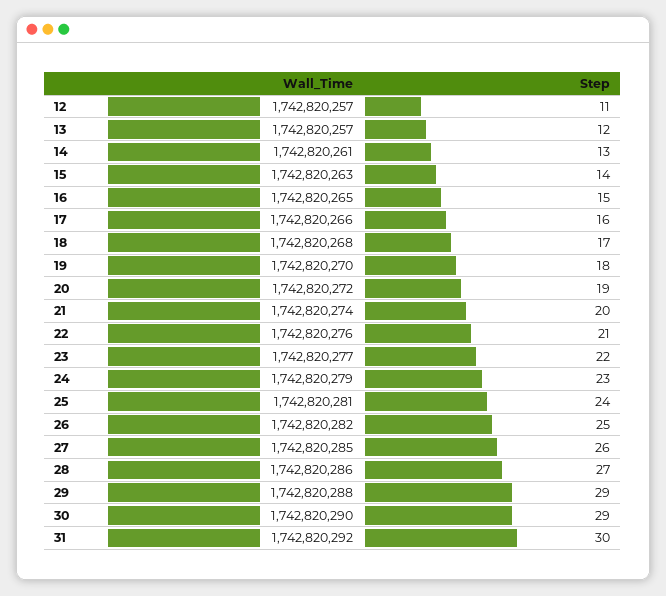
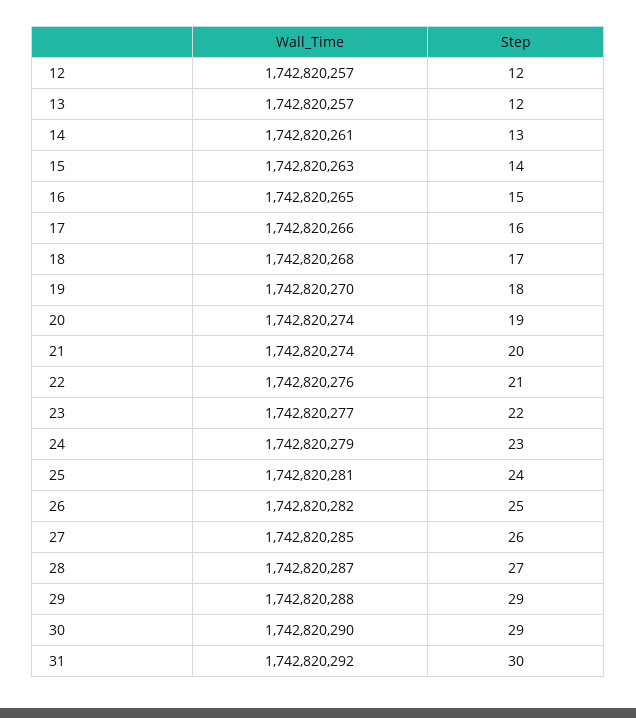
Step, 12: 11 -> 12
Wall_Time, 20: 1742820272 -> 1742820274
Wall_Time, 28: 1742820286 -> 1742820287

